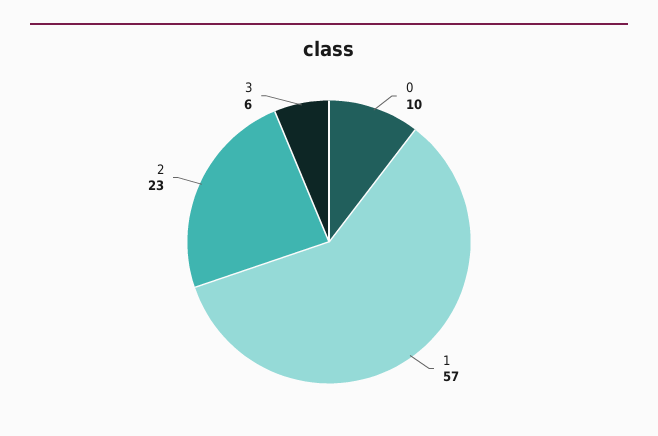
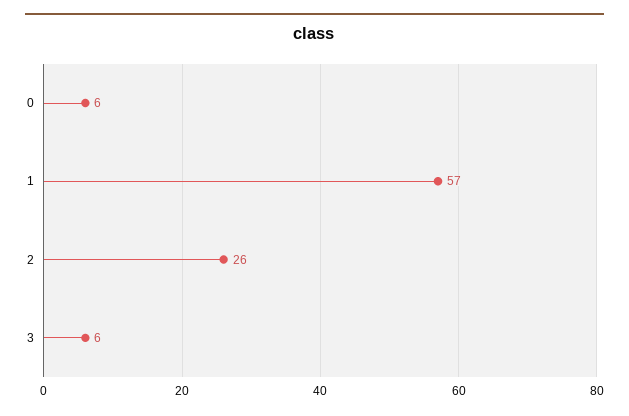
0: 10 -> 6
2: 23 -> 26

